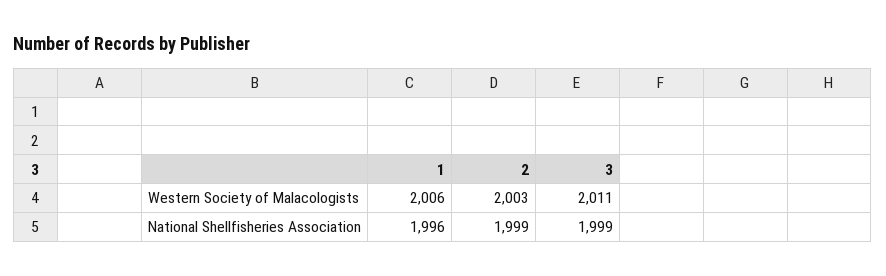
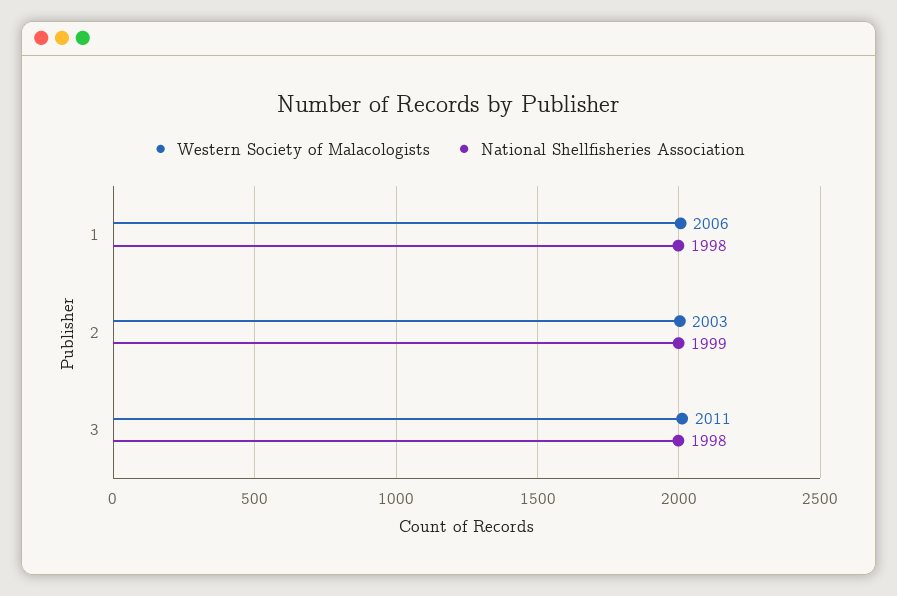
National Shellfisheries Association, 1: 1996 -> 1998
National Shellfisheries Association, 3: 1999 -> 1998

